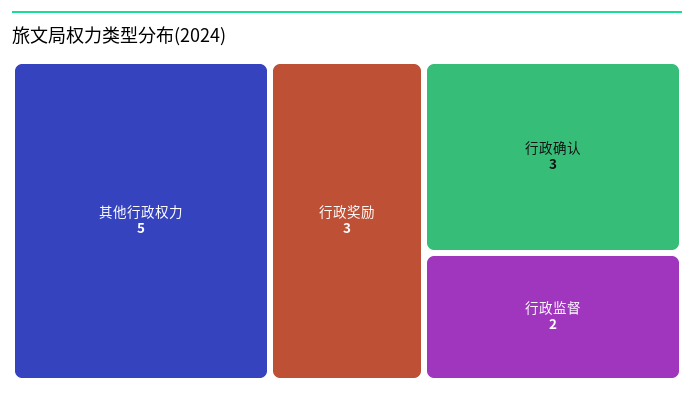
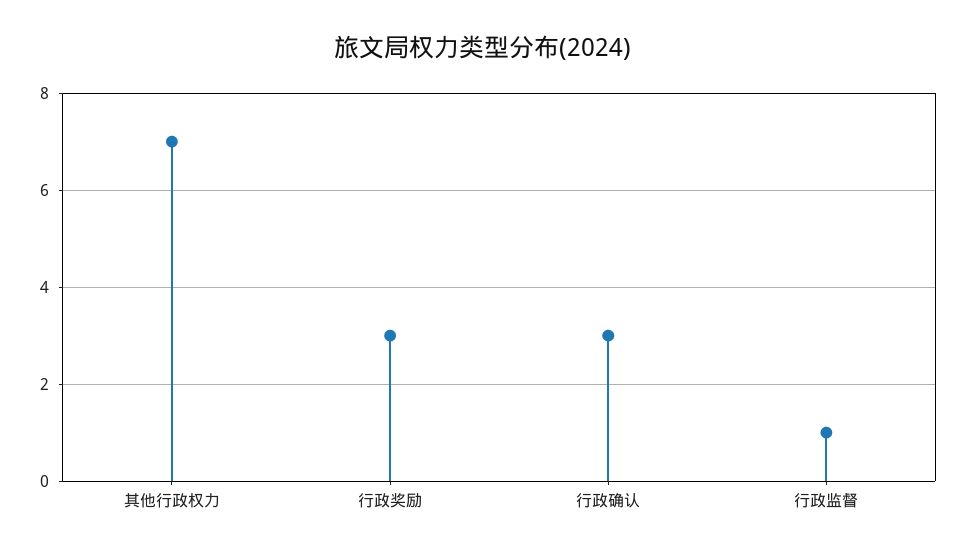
其他行政权力: 5 -> 7
行政监督: 2 -> 1

